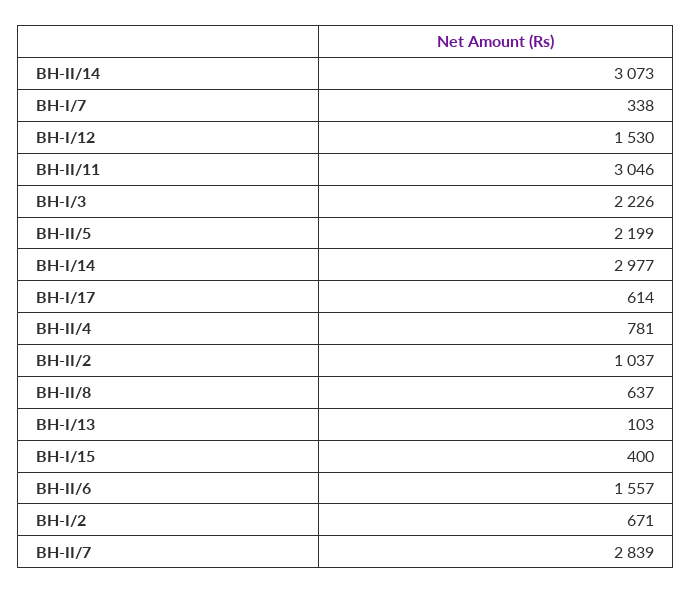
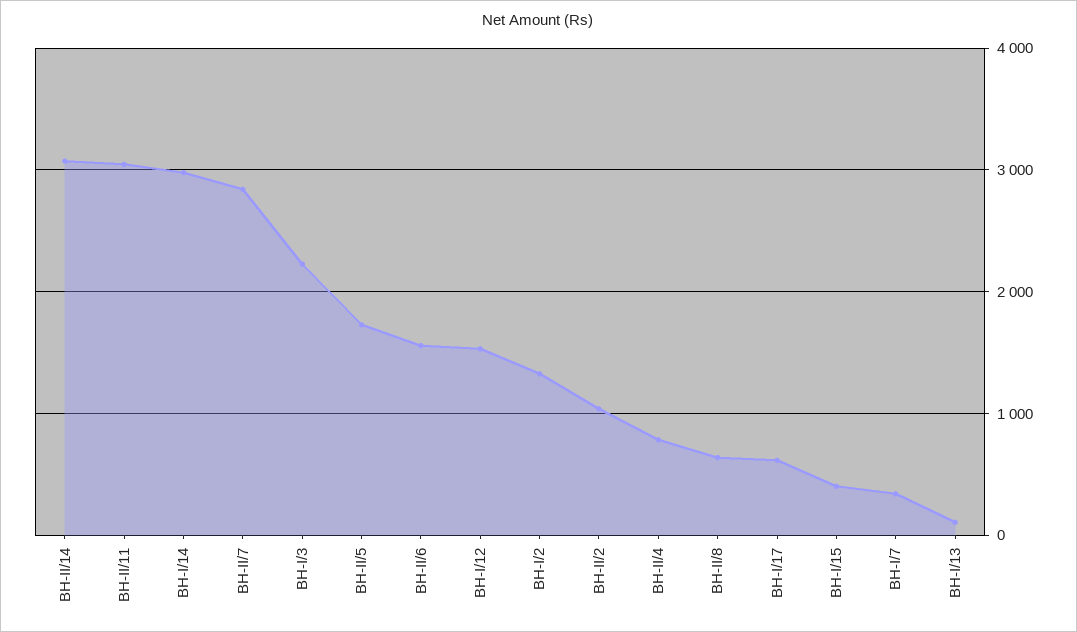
BH-II/5: 2199 -> 1700
BH-I/2: 671 -> 1300

